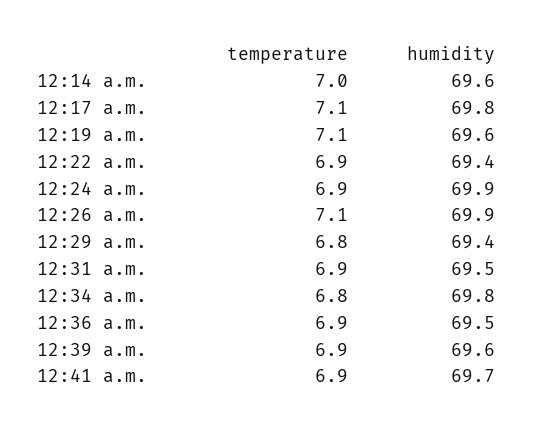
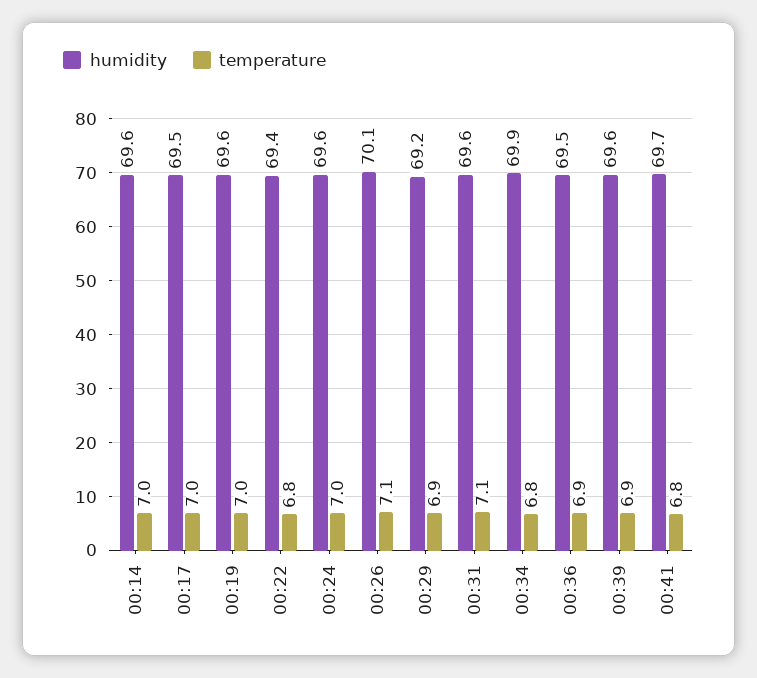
temperature, 12:17 a.m.: 7.1 -> 7
humidity, 12:17 a.m.: 69.8 -> 69.5
temperature, 12:19 a.m.: 7.1 -> 7
temperature, 12:22 a.m.: 6.9 -> 6.8
temperature, 12:24 a.m.: 6.9 -> 7
humidity, 12:24 a.m.: 69.9 -> 69.6
humidity, 12:26 a.m.: 69.9 -> 70.1
temperature, 12:29 a.m.: 6.8 -> 6.9
humidity, 12:29 a.m.: 69.4 -> 69.2
temperature, 12:31 a.m.: 6.9 -> 7.1
humidity, 12:31 a.m.: 69.5 -> 69.6
humidity, 12:34 a.m.: 69.8 -> 69.9
temperature, 12:41 a.m.: 6.9 -> 6.8

